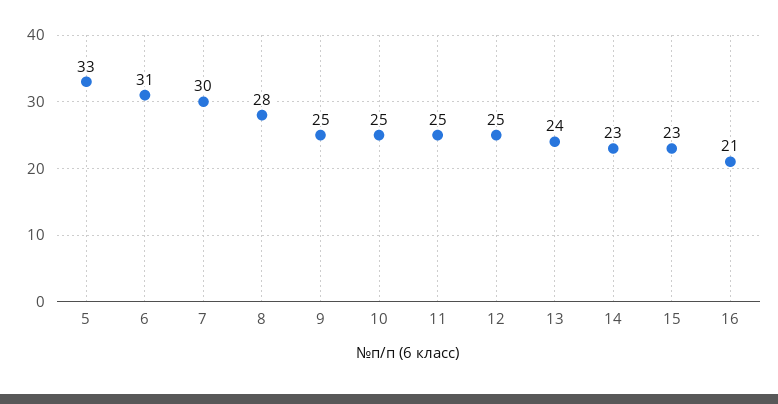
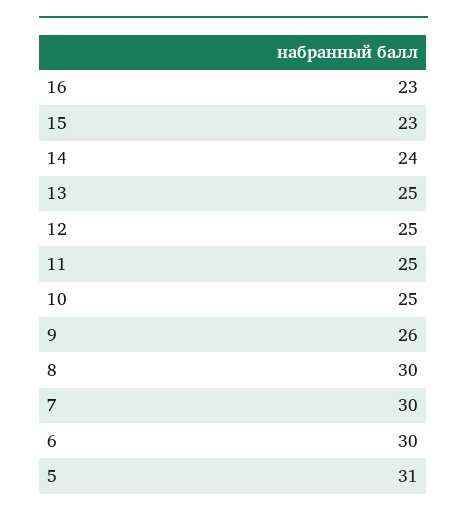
5: 33 -> 31
6: 31 -> 30
8: 28 -> 30
9: 25 -> 26
13: 24 -> 25
14: 23 -> 24
16: 21 -> 23

